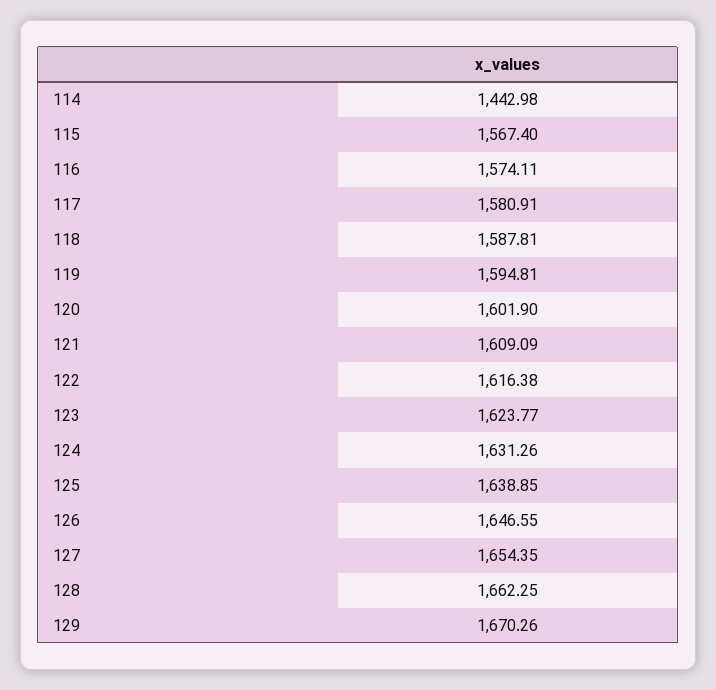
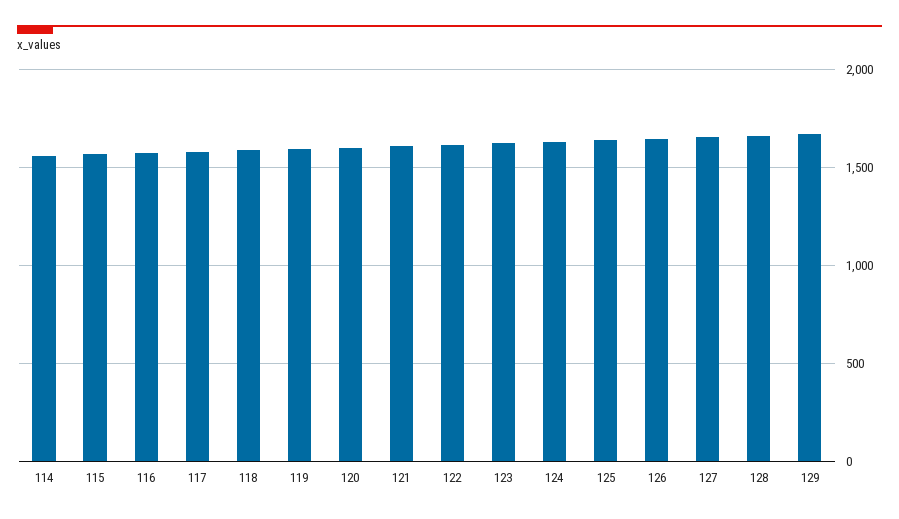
114: 1442.98 -> 1550

